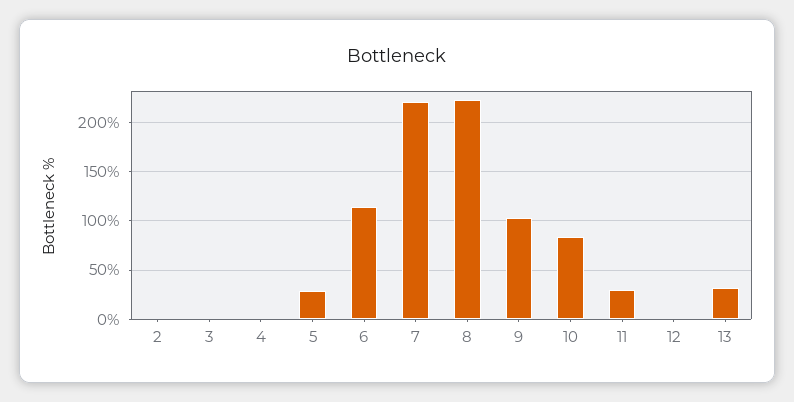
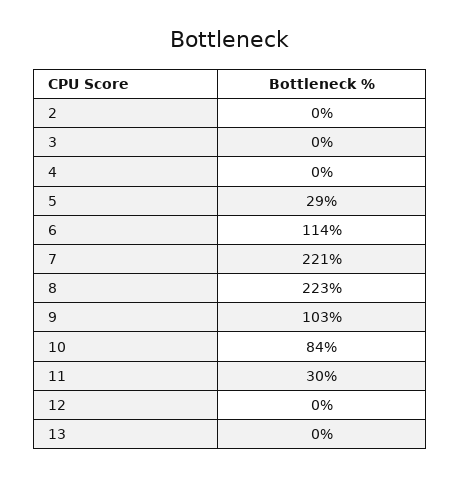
13: 30 -> 0

